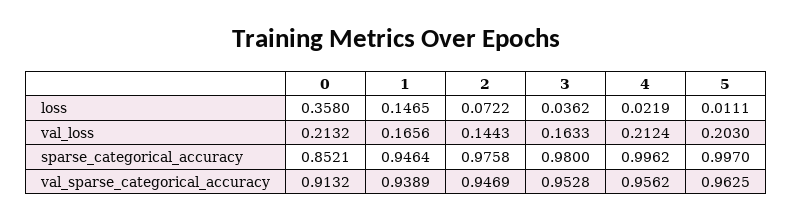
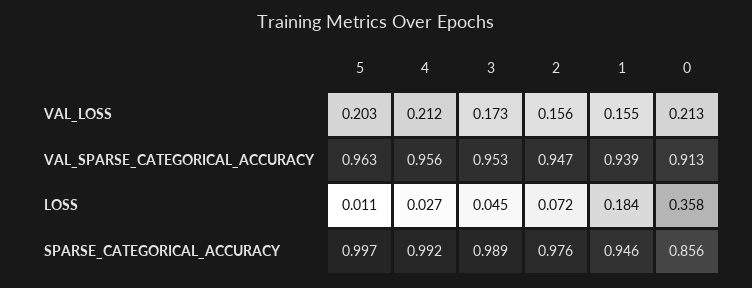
1, loss: 0.1465 -> 0.184
3, loss: 0.0362 -> 0.045
4, loss: 0.0219 -> 0.027
1, val_loss: 0.1656 -> 0.155
2, val_loss: 0.1443 -> 0.156
3, val_loss: 0.1633 -> 0.173
0, sparse_categorical_accuracy: 0.8521 -> 0.856
3, sparse_categorical_accuracy: 0.98 -> 0.989
4, sparse_categorical_accuracy: 0.9962 -> 0.992

